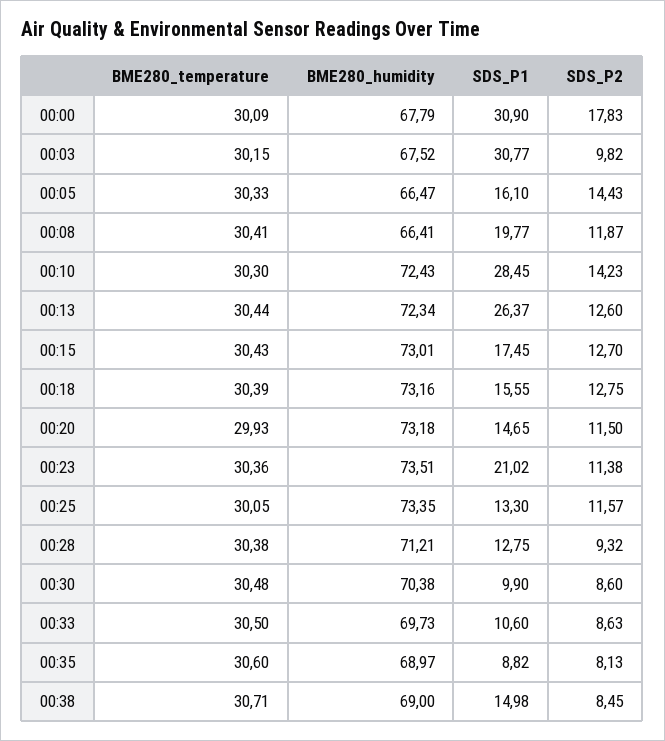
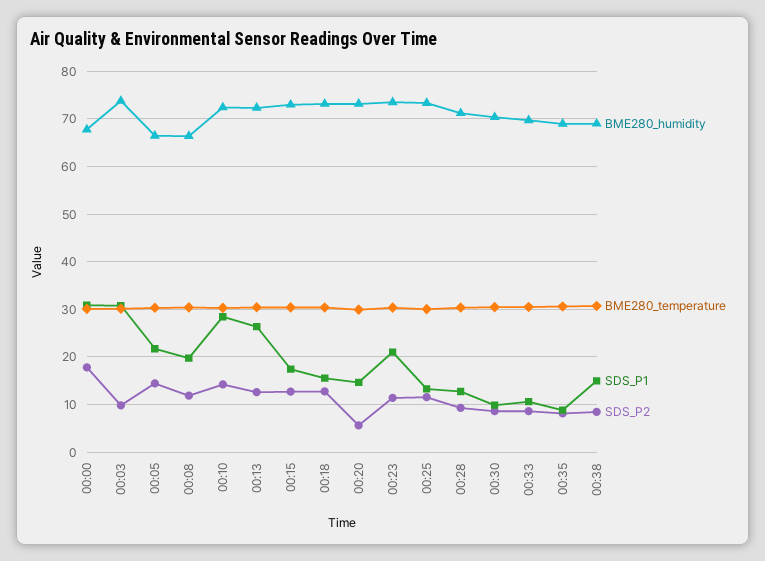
BME280_humidity, 00:03: 67.52 -> 74
SDS_P1, 00:05: 16.1 -> 22
SDS_P2, 00:20: 11.5 -> 6

